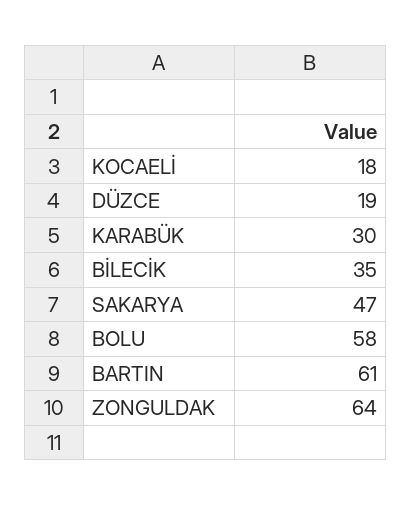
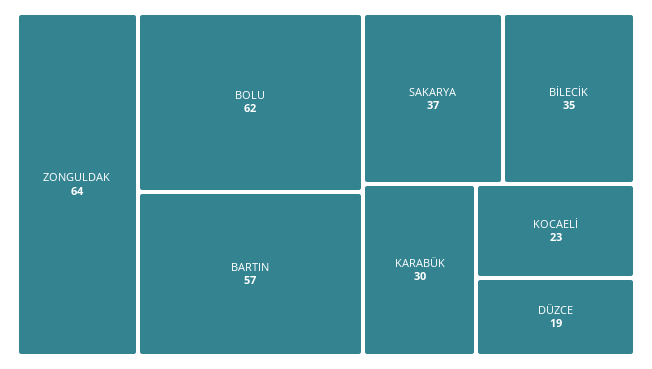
KOCAELİ: 18 -> 23
SAKARYA: 47 -> 37
BOLU: 58 -> 62
BARTIN: 61 -> 57

